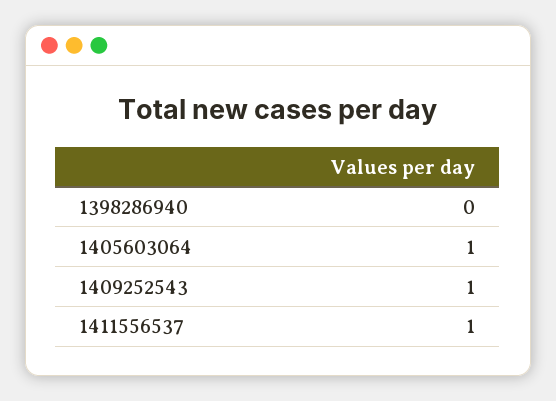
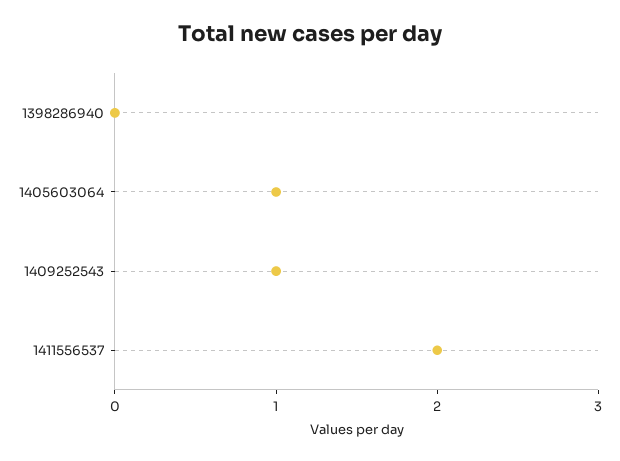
1411556537: 1 -> 2

